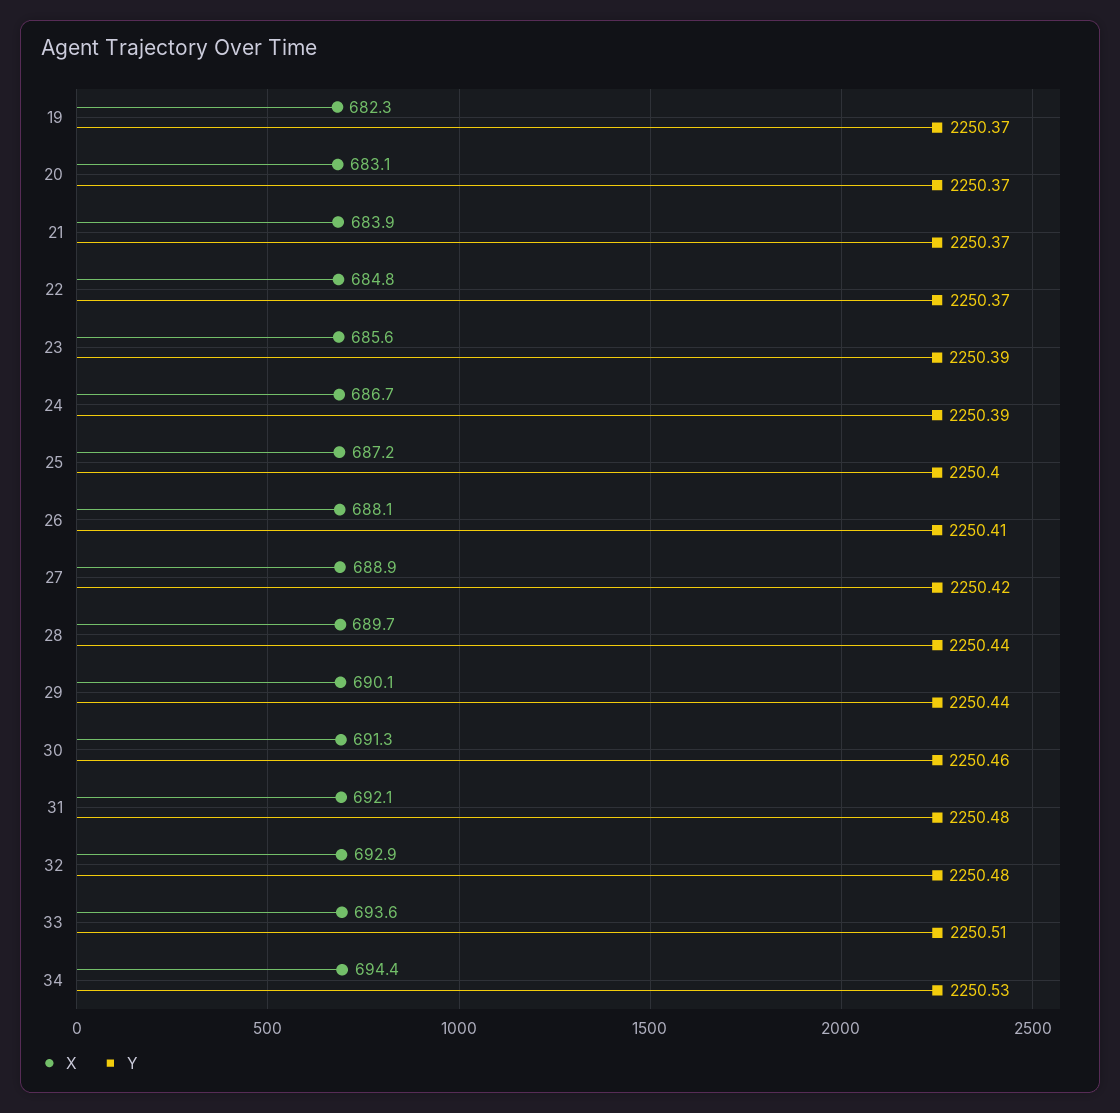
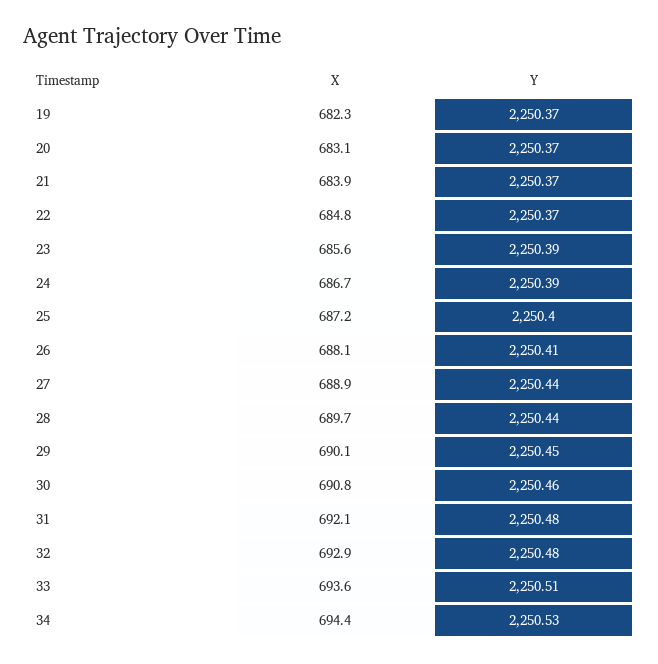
Y, 27: 2250.42 -> 2250.44
Y, 29: 2250.44 -> 2250.45
X, 30: 691.3 -> 690.8

